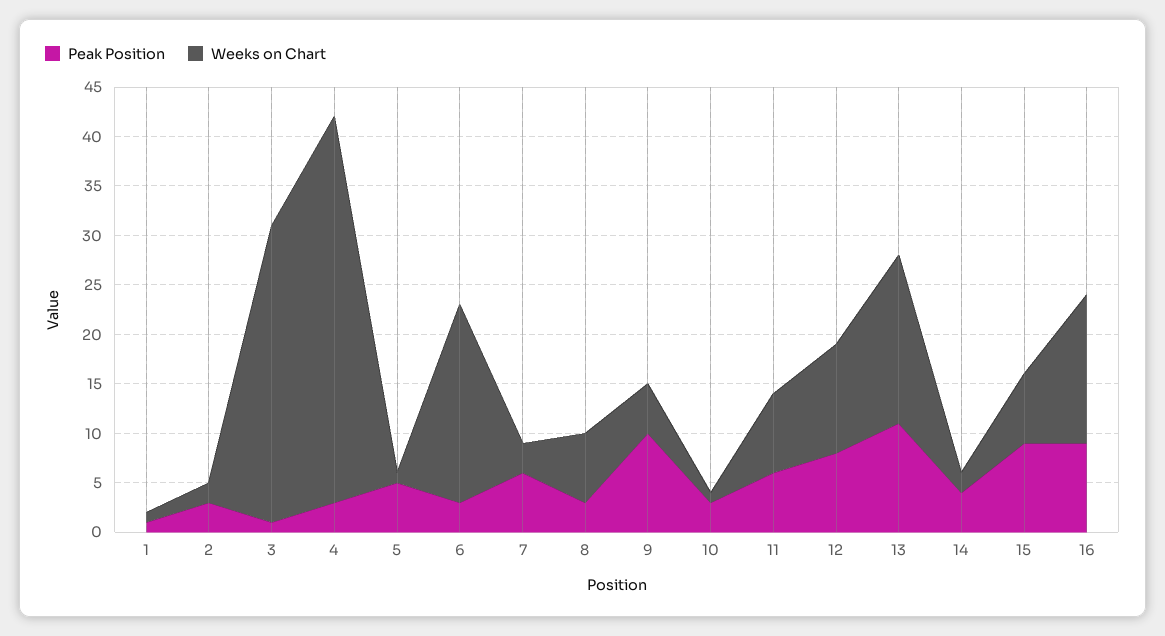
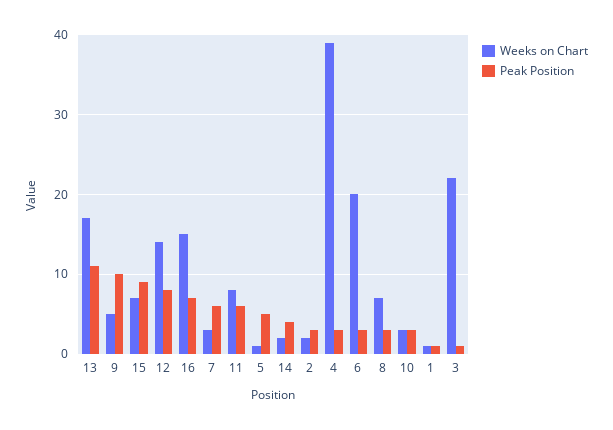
Weeks on Chart, 3: 30 -> 22
Weeks on Chart, 10: 1 -> 3
Weeks on Chart, 12: 11 -> 14
Peak Position, 16: 9 -> 7

